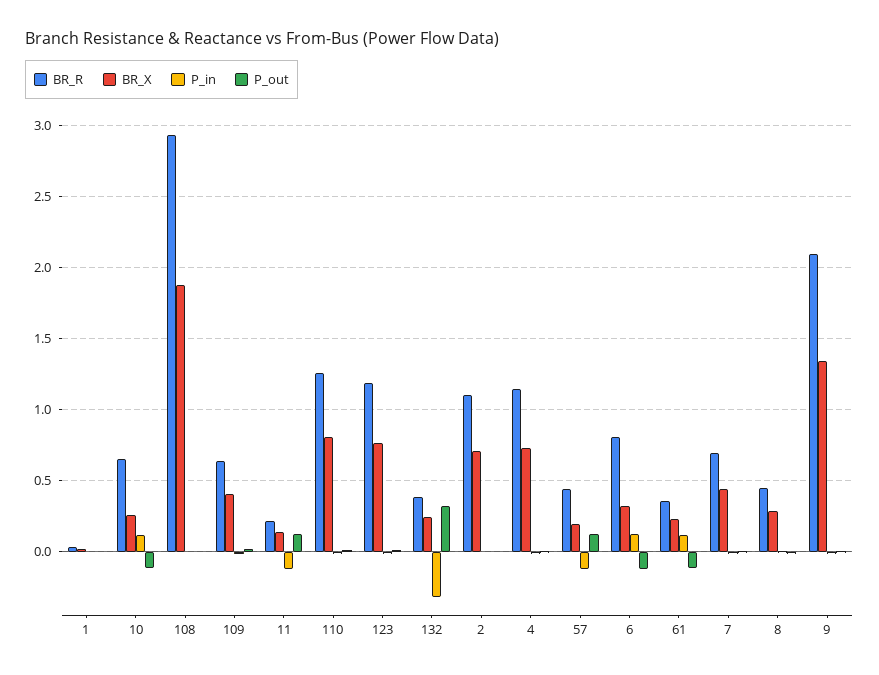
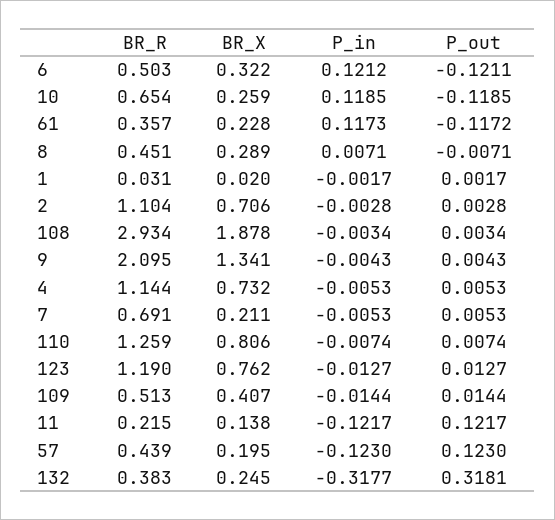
BR_R, 109: 0.65 -> 0.513
BR_R, 6: 0.8 -> 0.503
BR_X, 7: 0.45 -> 0.211

